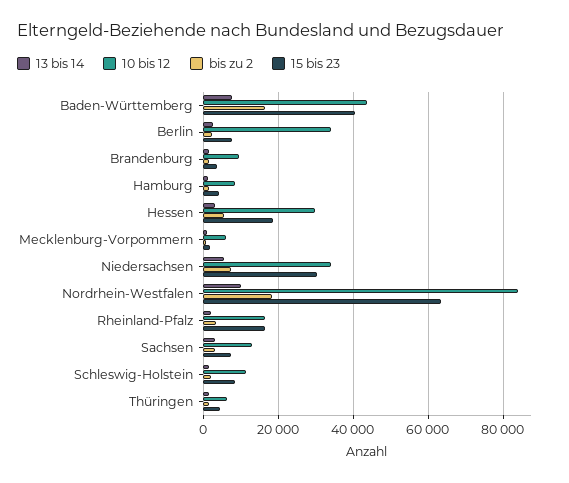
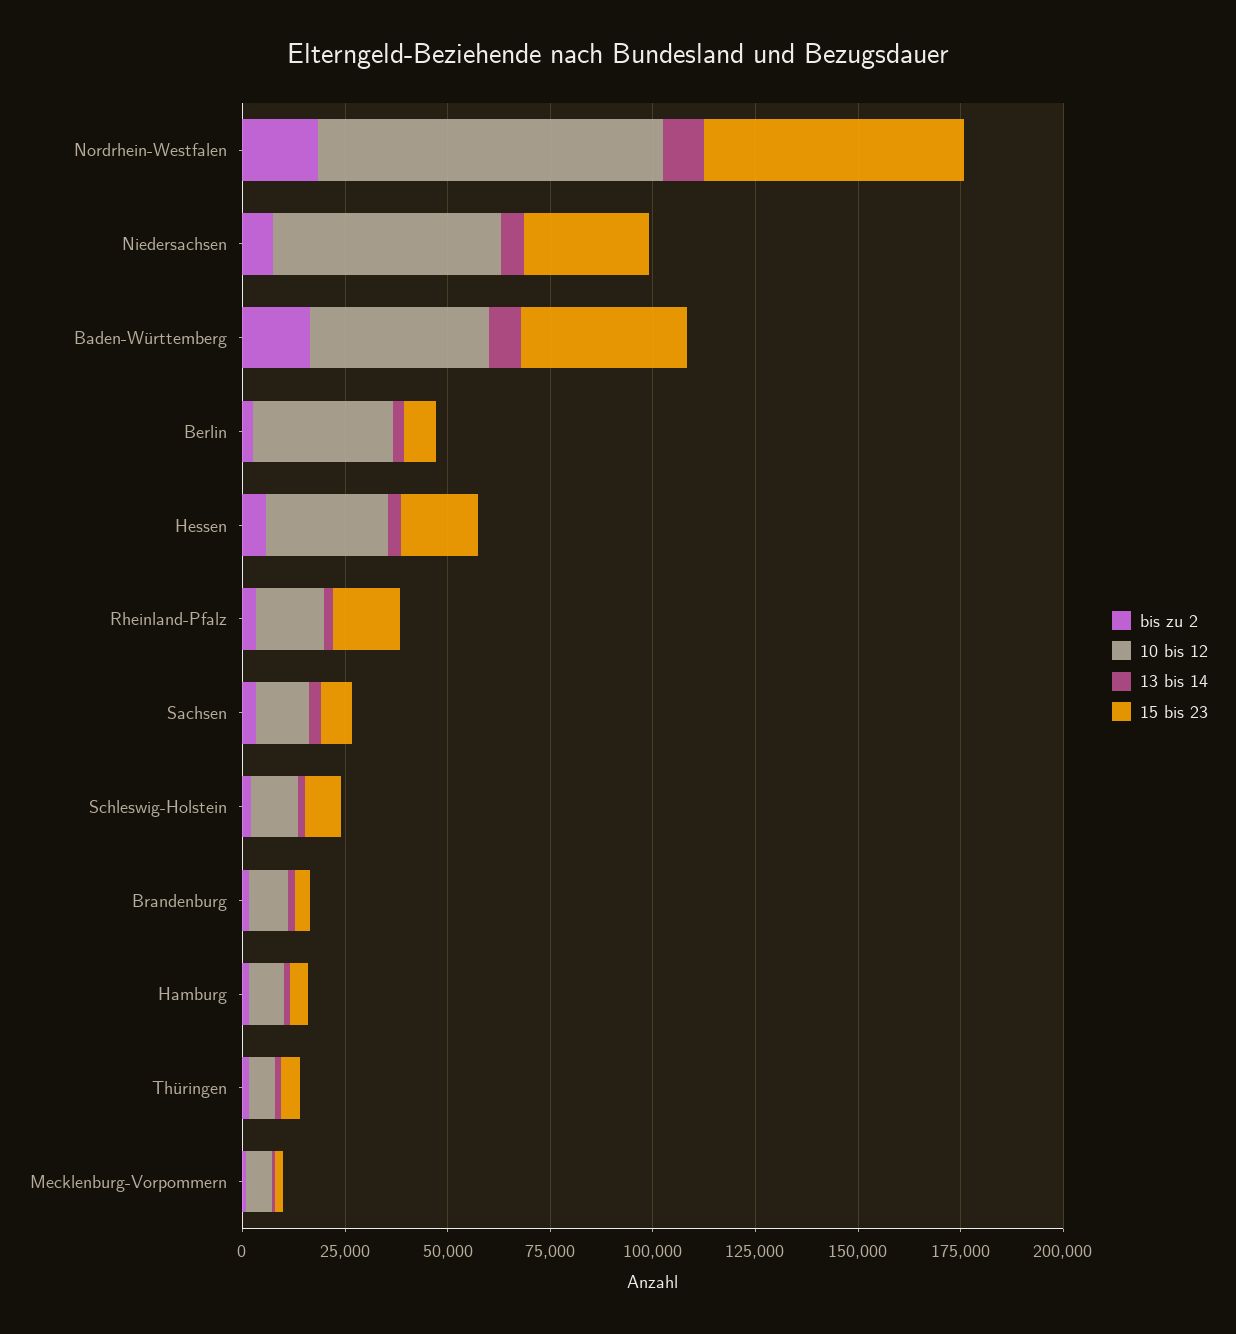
10 bis 12, Niedersachsen: 34000 -> 55000

